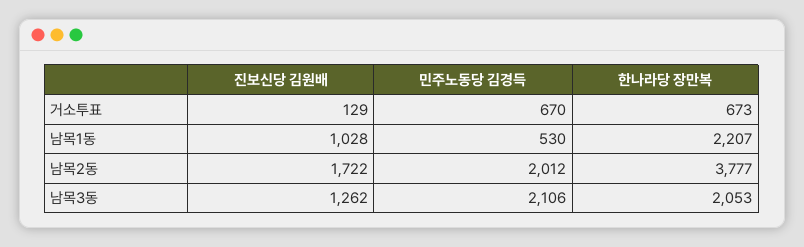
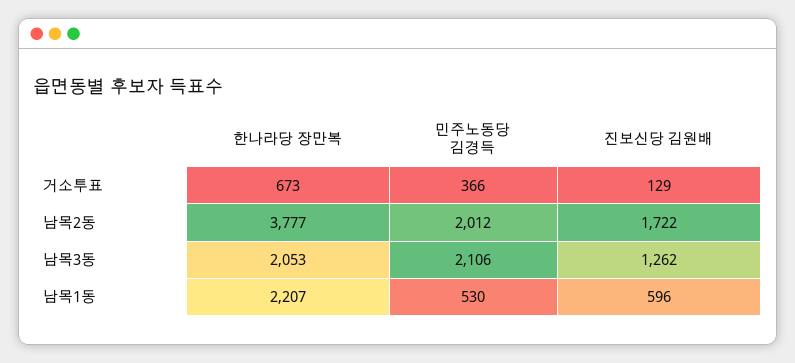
민주노동당 김경득, 거소투표: 670 -> 366
진보신당 김원배, 남목1동: 1028 -> 596

